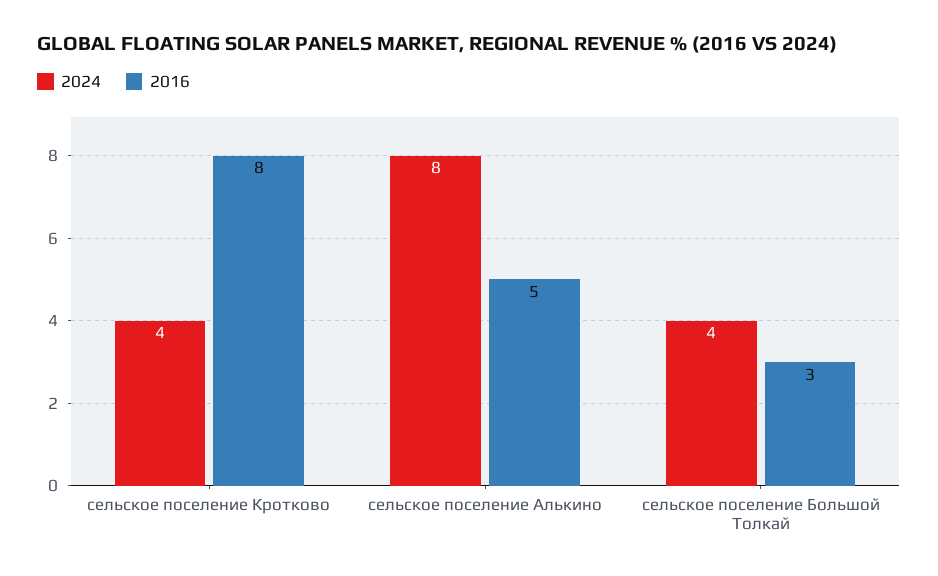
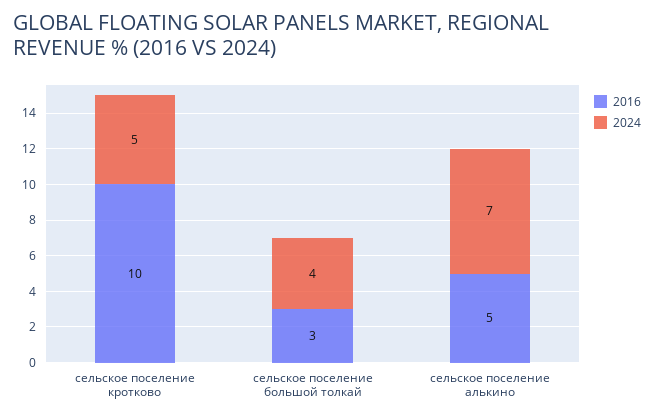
2024, сельское поселение Кротково: 4 -> 5
2016, сельское поселение Кротково: 8 -> 10
2024, сельское поселение Алькино: 8 -> 7

